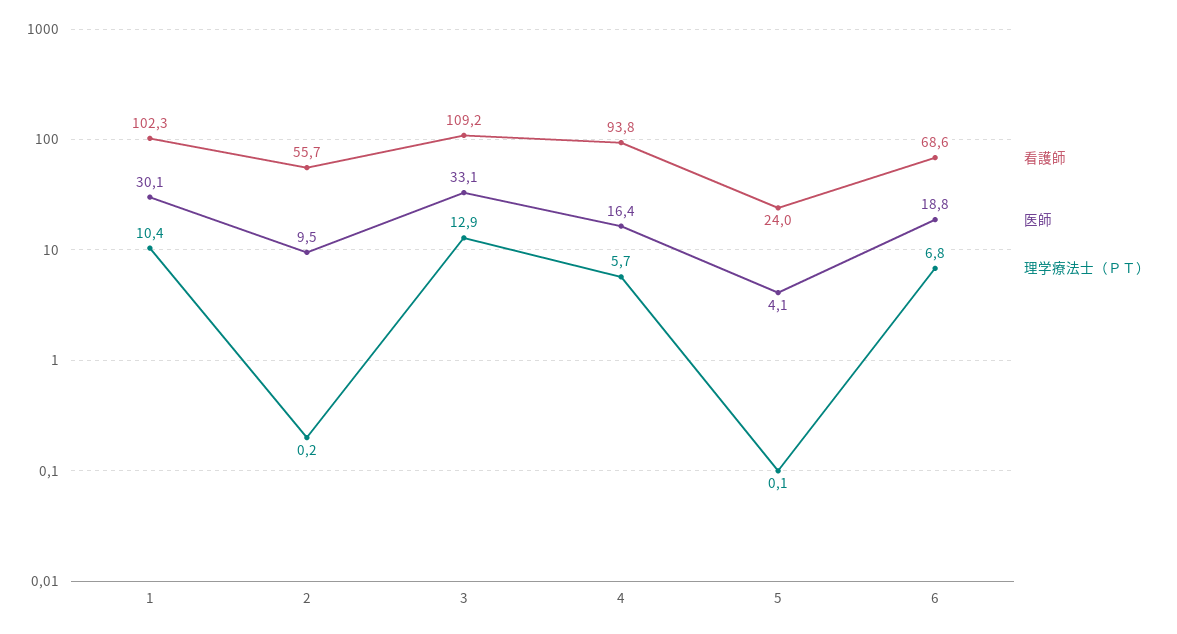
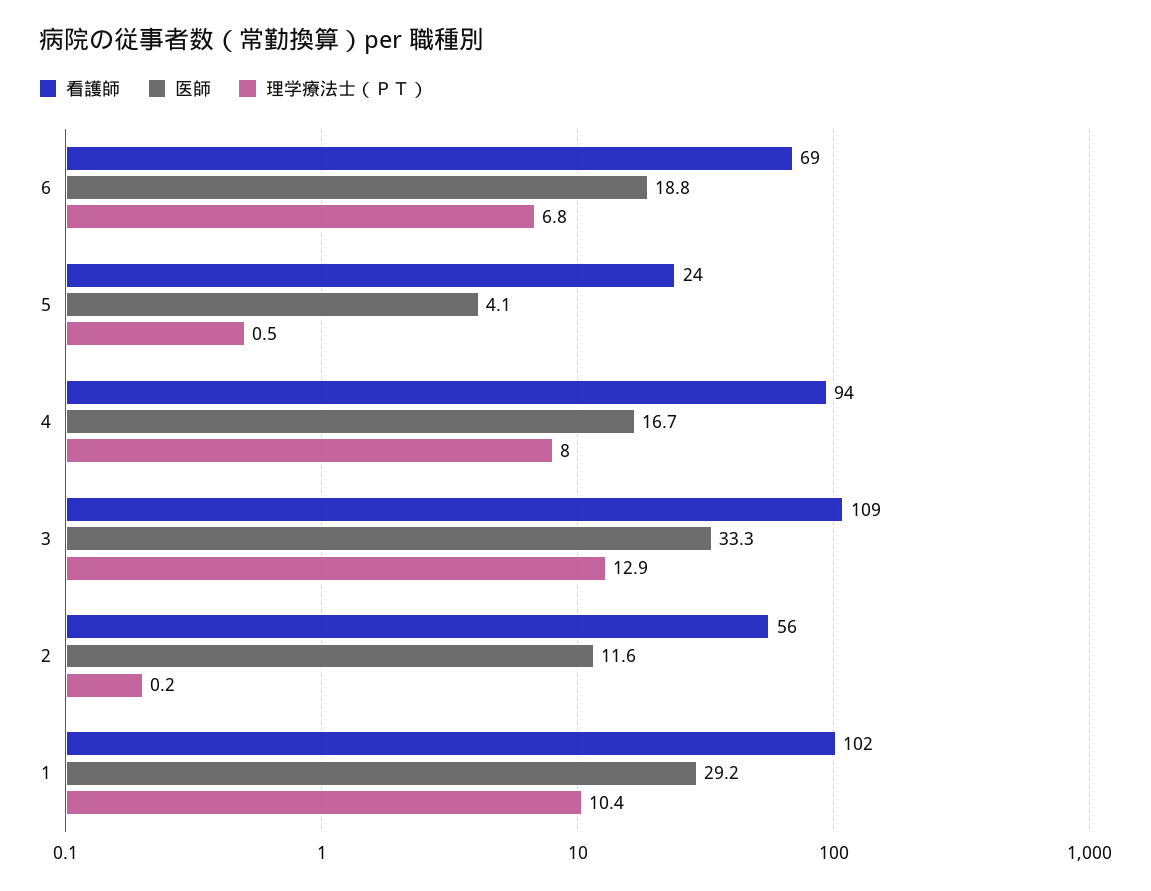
医師, 1: 30.1 -> 29.2
医師, 2: 9.5 -> 11.6
医師, 3: 33.1 -> 33.3
医師, 4: 16.4 -> 16.7
理学療法士（ＰＴ）, 4: 5.7 -> 8
理学療法士（ＰＴ）, 5: 0.1 -> 0.5

